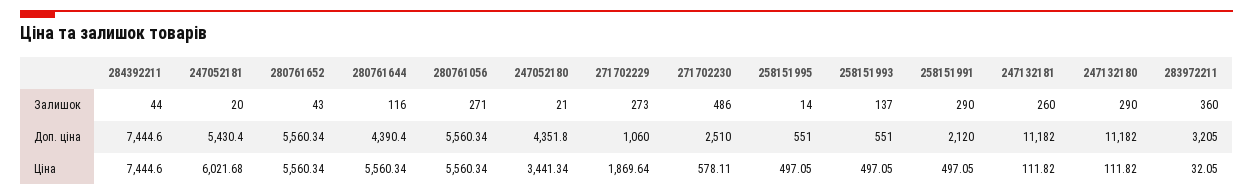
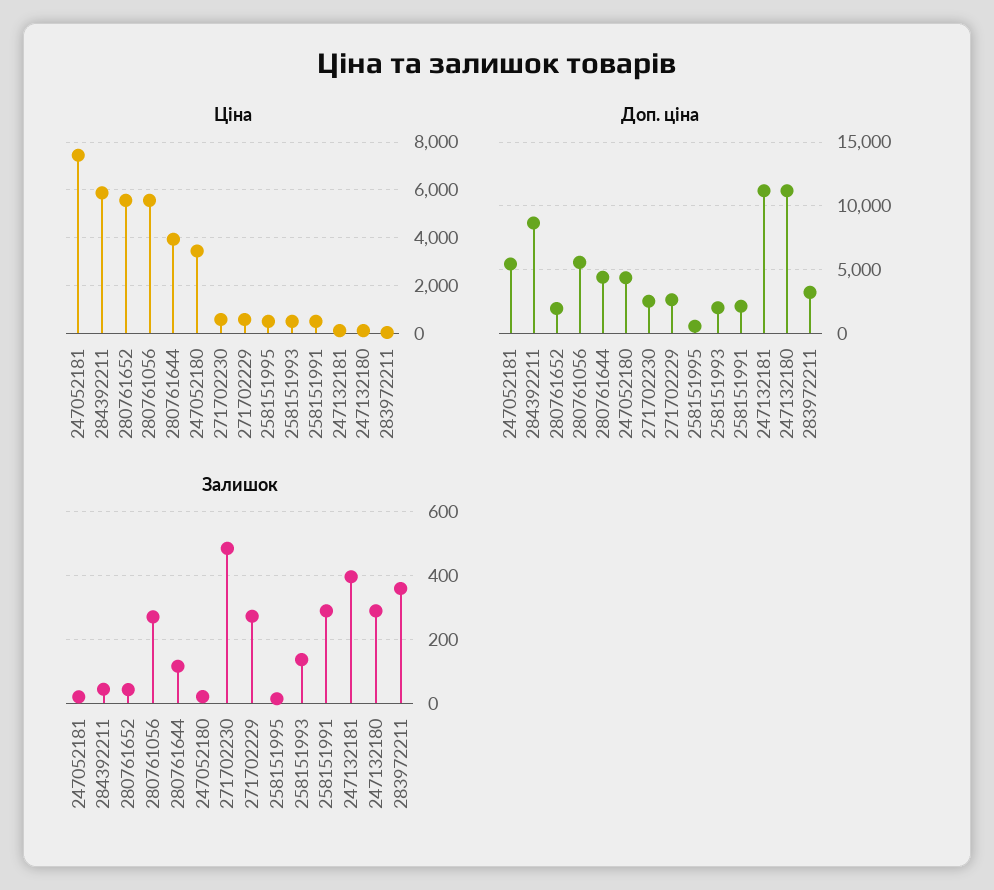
Залишок, 247132181: 260 -> 400
Доп. ціна, 284392211: 7444.6 -> 8500
Доп. ціна, 280761652: 5560.34 -> 2000
Доп. ціна, 271702229: 1060 -> 2500
Доп. ціна, 258151993: 551 -> 2000
Ціна, 284392211: 7444.6 -> 6000
Ціна, 247052181: 6021.68 -> 7500
Ціна, 280761644: 5560.34 -> 4000
Ціна, 271702229: 1869.64 -> 500

